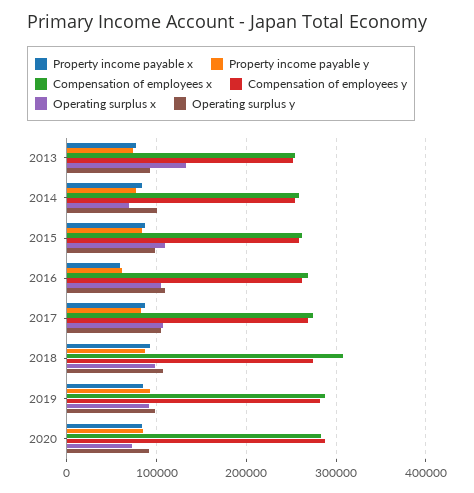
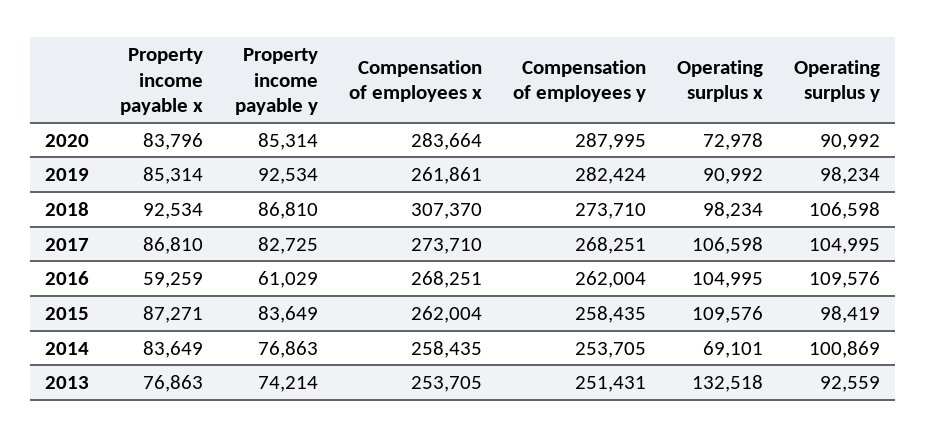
Compensation of employees x, 2019: 290000 -> 261861

